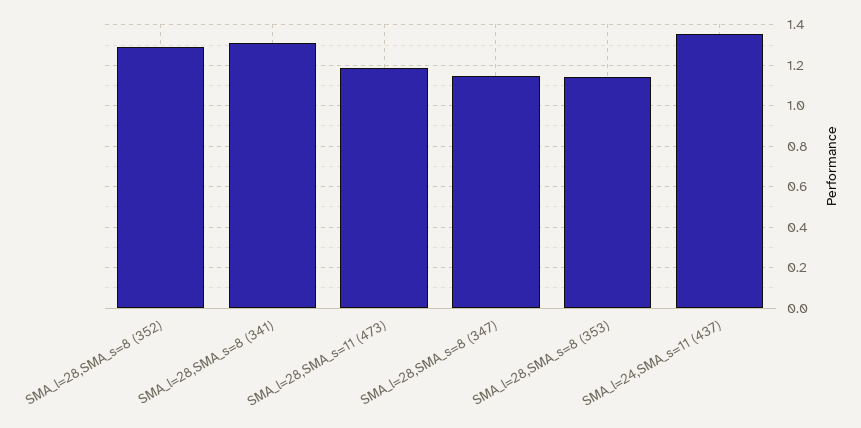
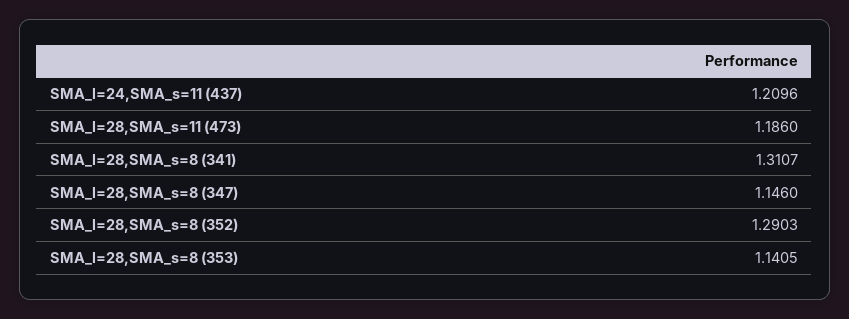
SMA_l=24,SMA_s=11 (437): 1.35 -> 1.2096

